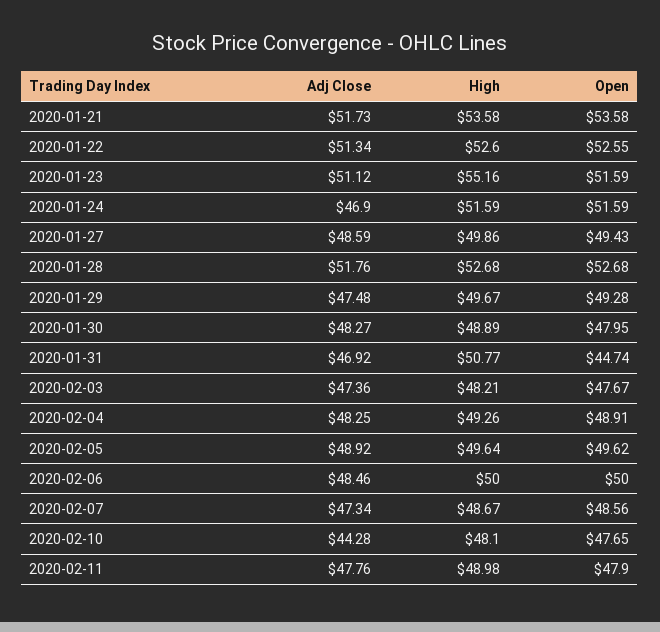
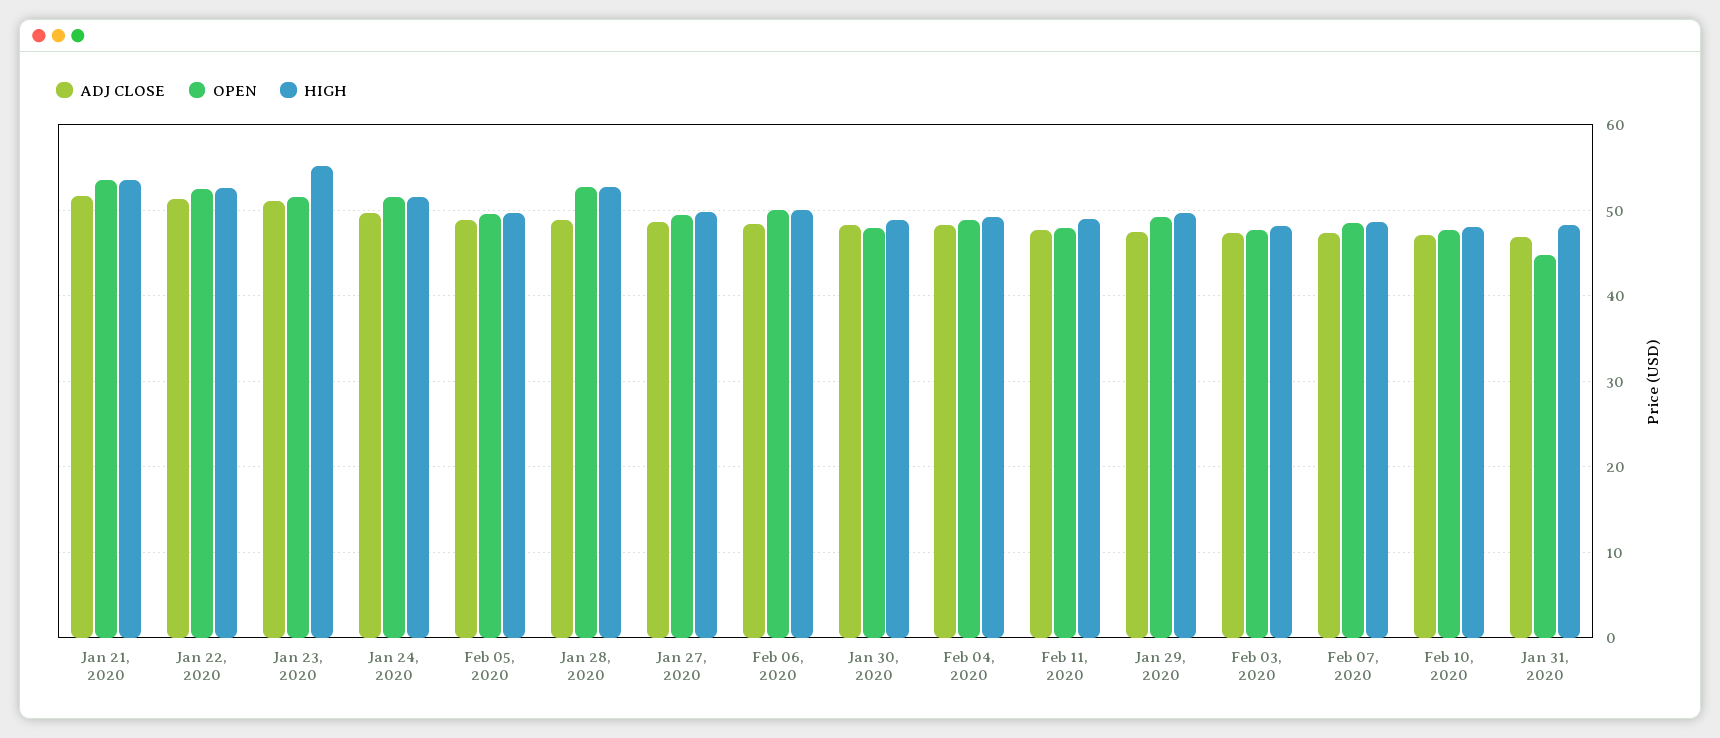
Adj Close, 2020-01-24: 46.9 -> 50
Adj Close, 2020-01-28: 51.76 -> 49
High, 2020-01-31: 50.77 -> 48
Adj Close, 2020-02-10: 44.28 -> 47

